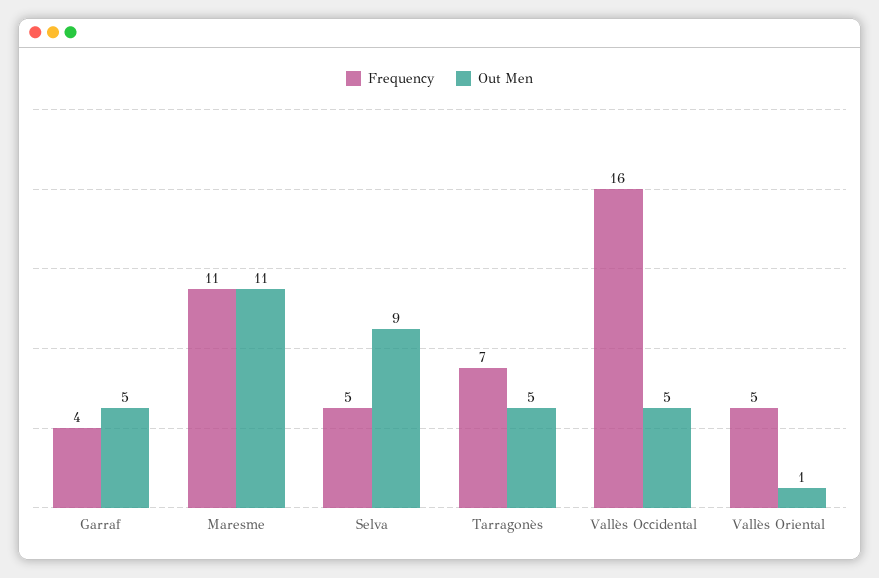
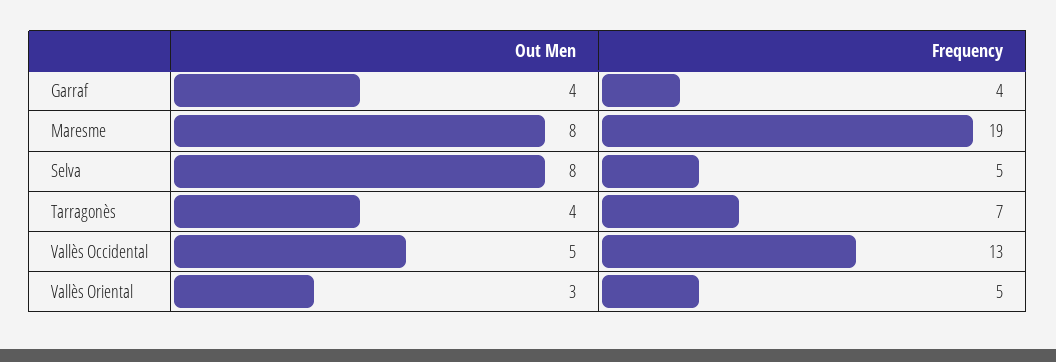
Out Men, Garraf: 5 -> 4
Frequency, Maresme: 11 -> 19
Out Men, Maresme: 11 -> 8
Out Men, Selva: 9 -> 8
Out Men, Tarragonès: 5 -> 4
Frequency, Vallès Occidental: 16 -> 13
Out Men, Vallès Oriental: 1 -> 3

